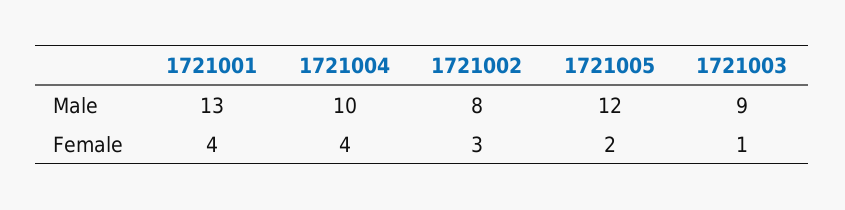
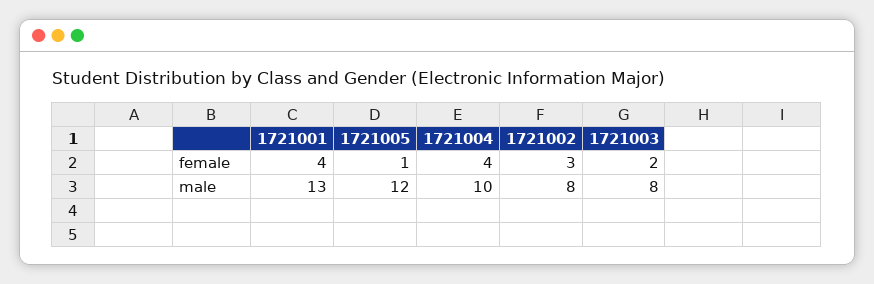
1721003, Male: 9 -> 8
1721005, Female: 2 -> 1
1721003, Female: 1 -> 2

